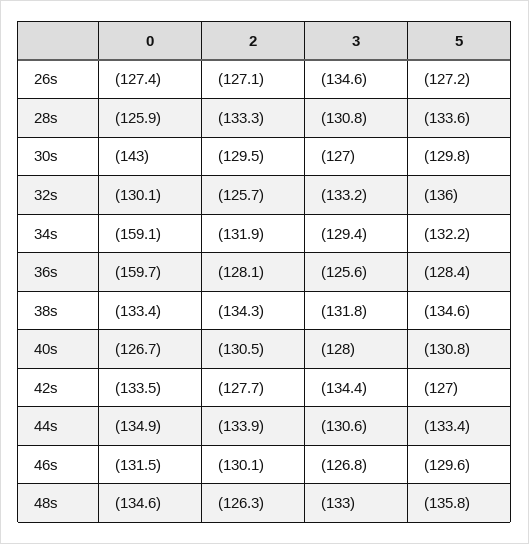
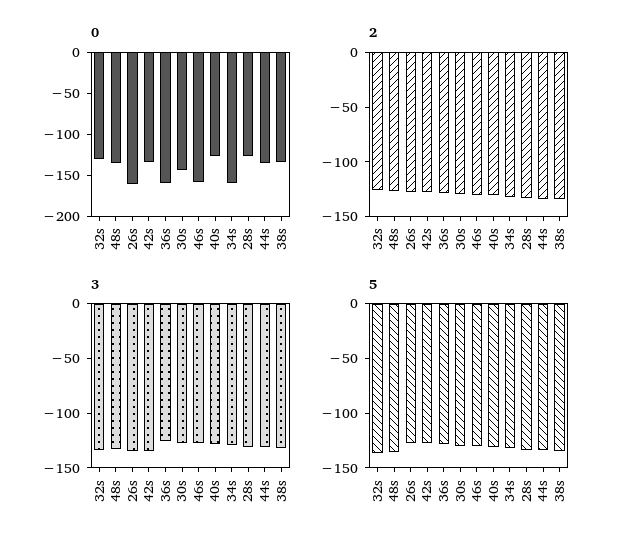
0, 26s: -127.4 -> -160
0, 46s: -131.5 -> -160

